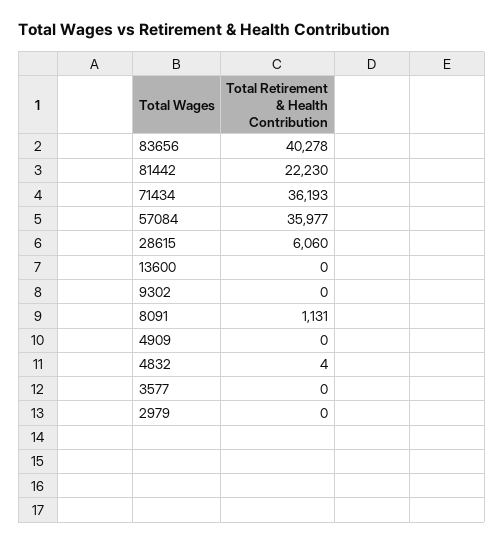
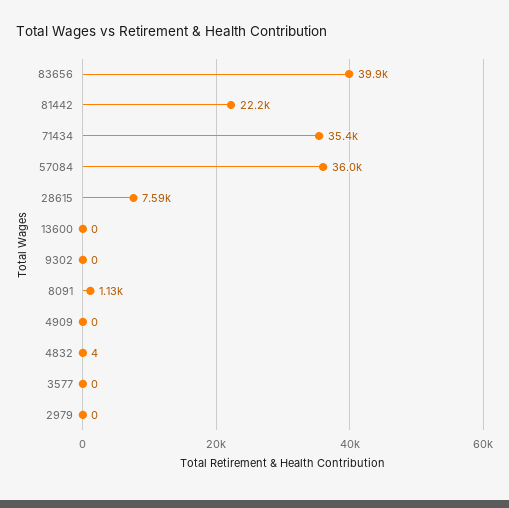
83656: 40278 -> 39900
71434: 36193 -> 35400
28615: 6060 -> 7590

